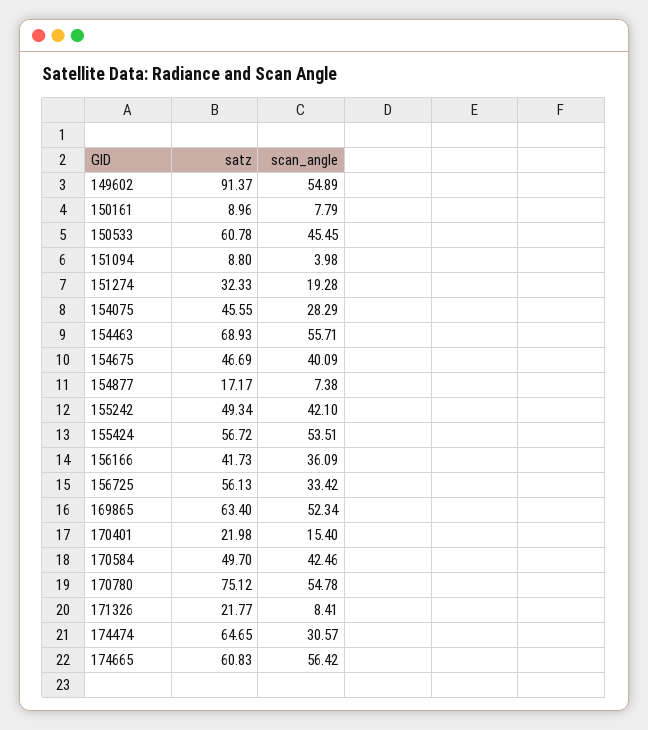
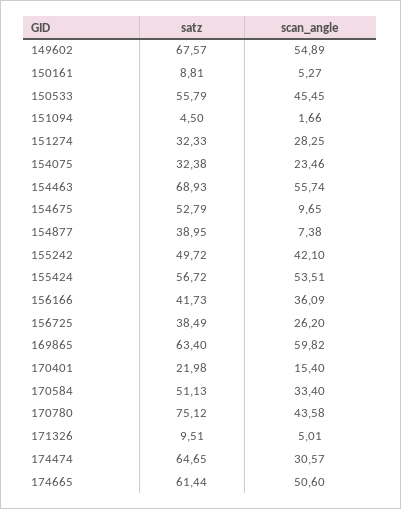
satz, 149602: 91.37 -> 67.57
satz, 150161: 8.96 -> 8.81
scan_angle, 150161: 7.79 -> 5.27
satz, 150533: 60.78 -> 55.79
satz, 151094: 8.8 -> 4.5
scan_angle, 151094: 3.98 -> 1.66
scan_angle, 151274: 19.28 -> 28.25
satz, 154075: 45.55 -> 32.38
scan_angle, 154075: 28.29 -> 23.46
scan_angle, 154463: 55.71 -> 55.74
satz, 154675: 46.69 -> 52.79
scan_angle, 154675: 40.09 -> 9.65
satz, 154877: 17.17 -> 38.95
satz, 155242: 49.34 -> 49.72
satz, 156725: 56.13 -> 38.49
scan_angle, 156725: 33.42 -> 26.2
scan_angle, 169865: 52.34 -> 59.82
satz, 170584: 49.7 -> 51.13
scan_angle, 170584: 42.46 -> 33.4
scan_angle, 170780: 54.78 -> 43.58
satz, 171326: 21.77 -> 9.51
scan_angle, 171326: 8.41 -> 5.01
satz, 174665: 60.83 -> 61.44
scan_angle, 174665: 56.42 -> 50.6

